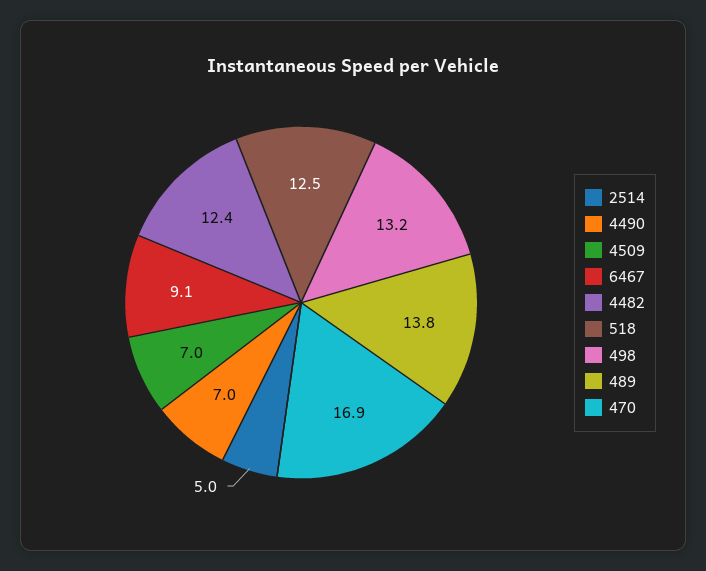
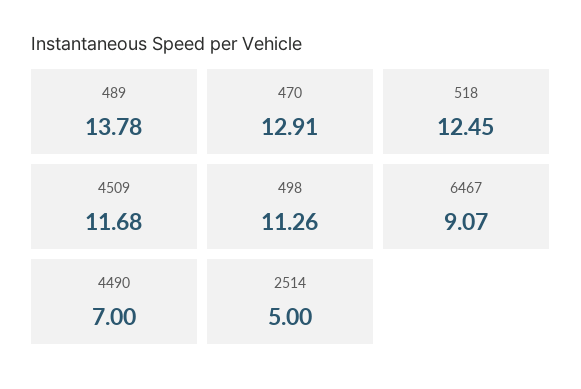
4509: 7 -> 11.68
4482: 12.4 -> none
498: 13.2 -> 11.26
470: 16.9 -> 12.91

